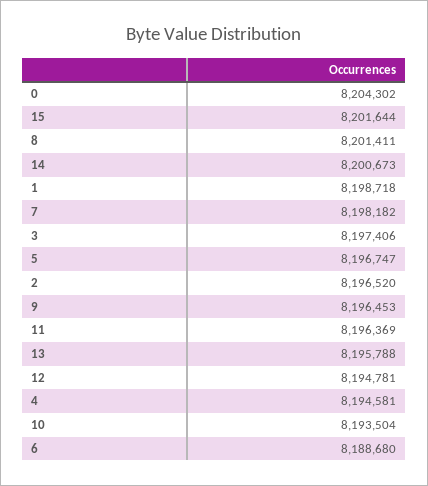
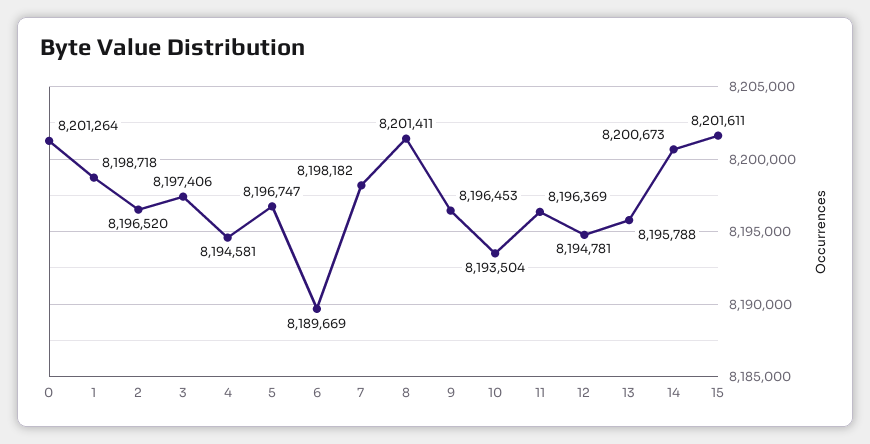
0: 8204302 -> 8201264
15: 8201644 -> 8201611
6: 8188680 -> 8189669

